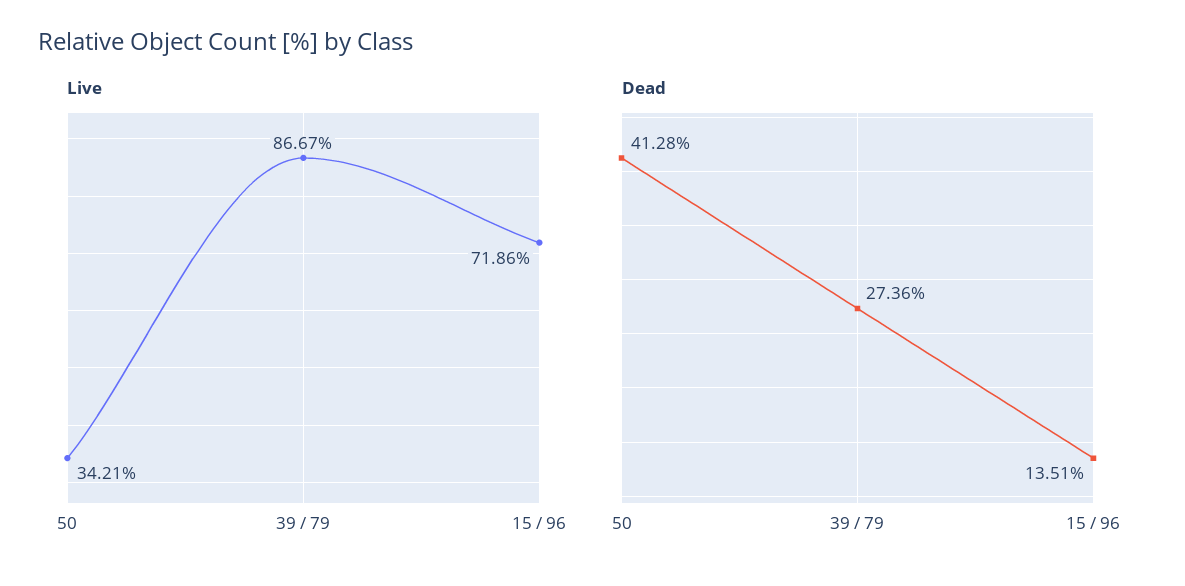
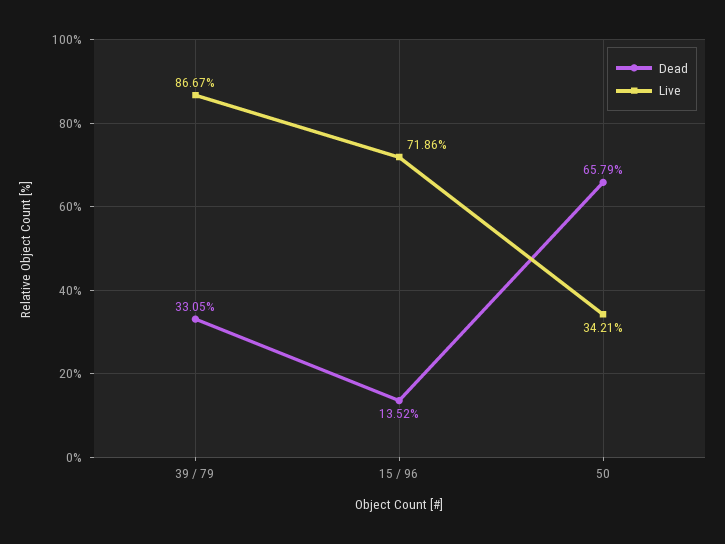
Dead, 50: 41.28 -> 65.79
Dead, 39 / 79: 27.36 -> 33.05
Dead, 15 / 96: 13.51 -> 13.52

